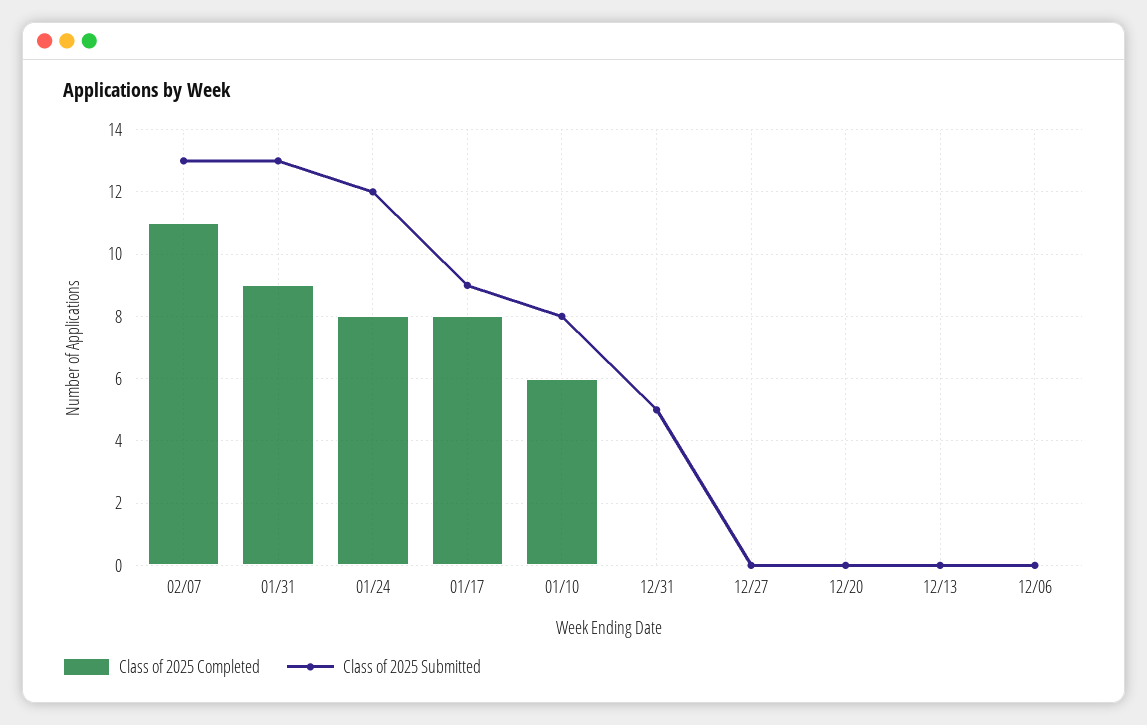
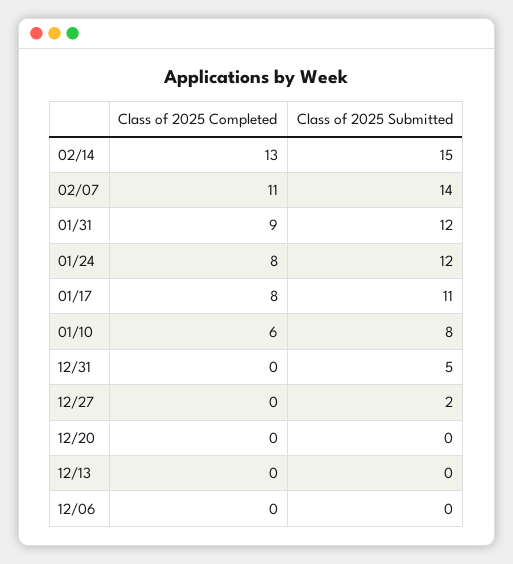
Class of 2025 Submitted, 02/07: 13 -> 14
Class of 2025 Submitted, 01/31: 13 -> 12
Class of 2025 Submitted, 01/17: 9 -> 11
Class of 2025 Submitted, 12/27: 0 -> 2
Class of 2025 Completed, 02/14: none -> 13
Class of 2025 Submitted, 02/14: none -> 15

